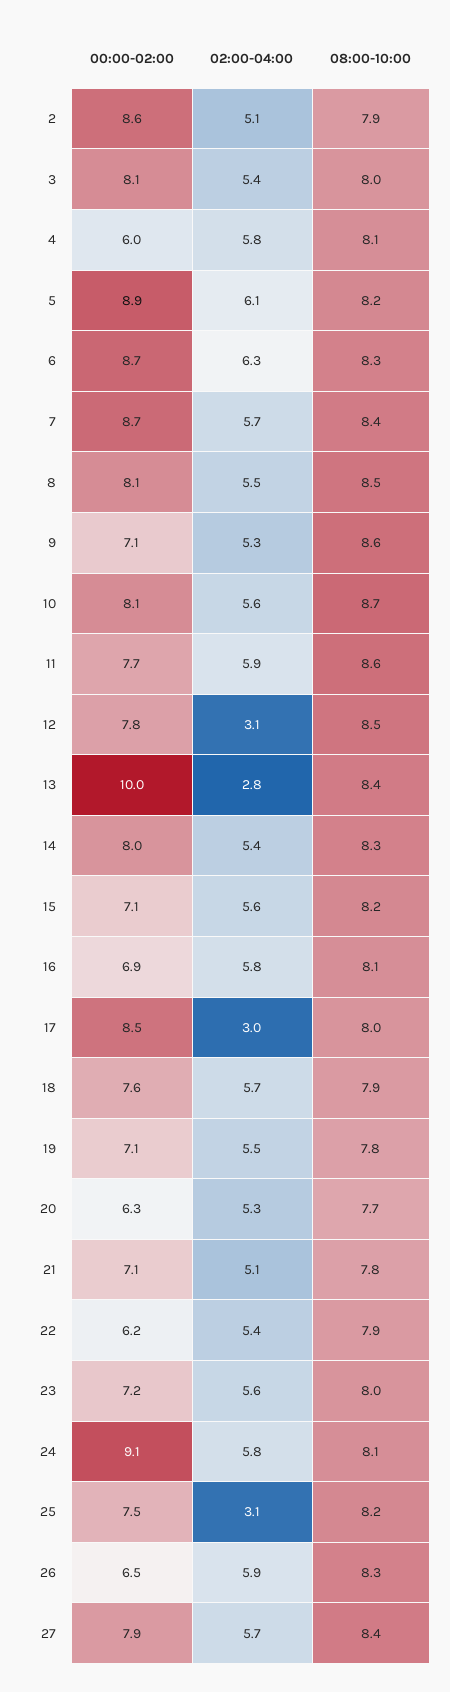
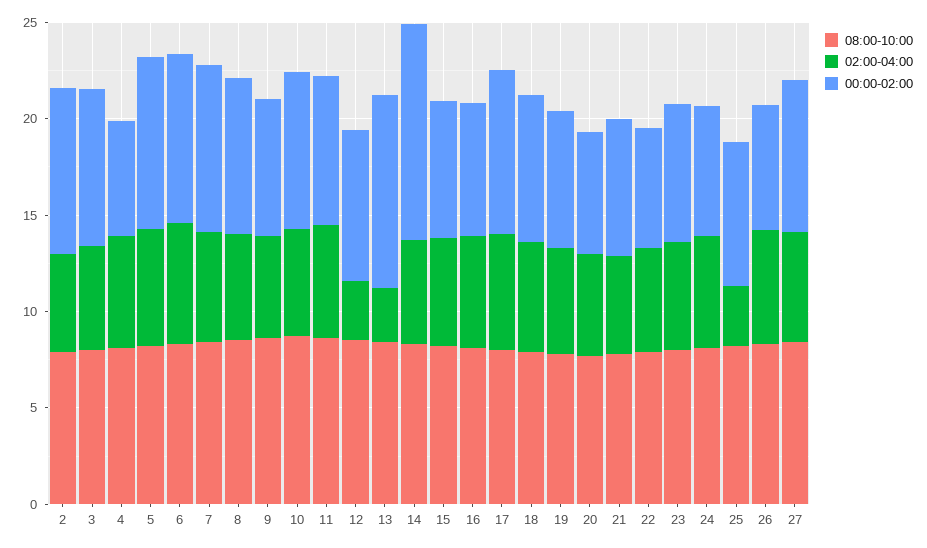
00:00-02:00, 14: 8 -> 11
02:00-04:00, 17: 3 -> 6
00:00-02:00, 24: 9.1 -> 7

